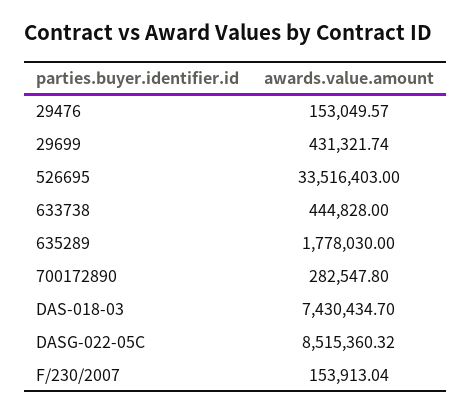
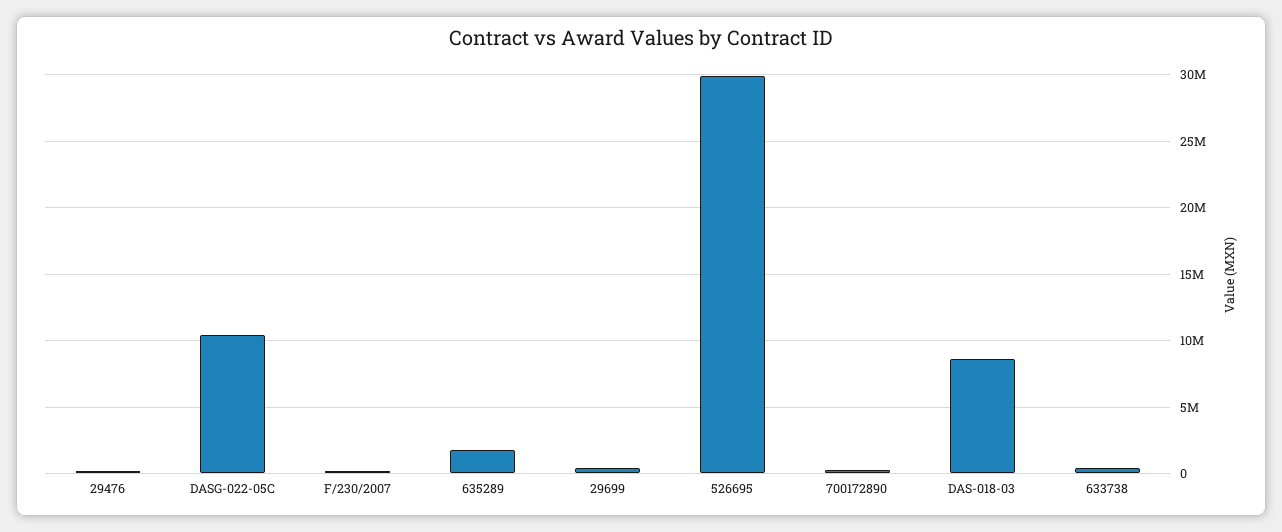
526695: 33516403 -> 30000000
DAS-018-03: 7430434.7 -> 8500000
DASG-022-05C: 8515360.32 -> 10500000

